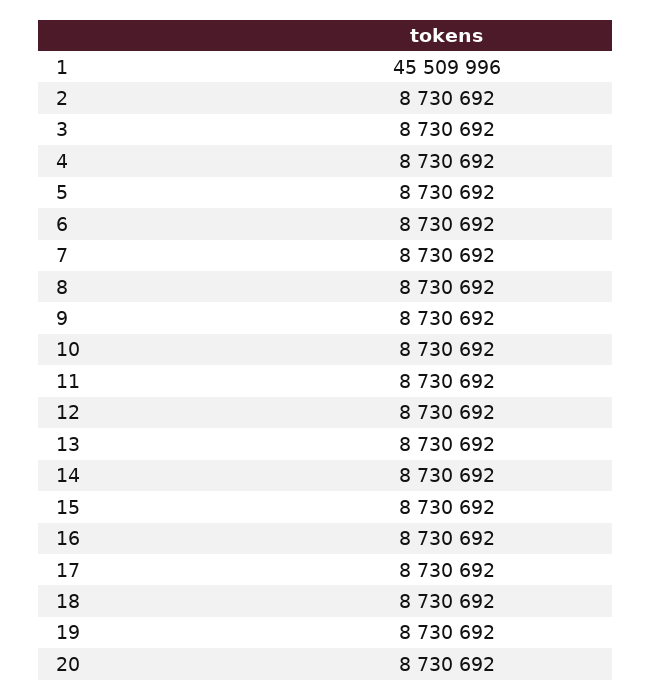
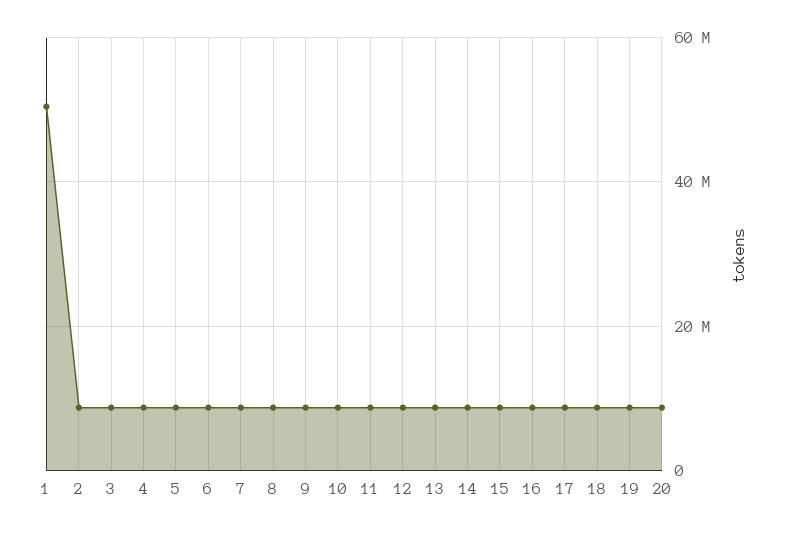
1: 45509996 -> 50000000

